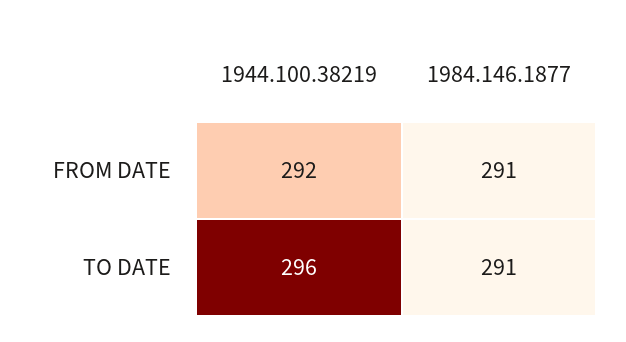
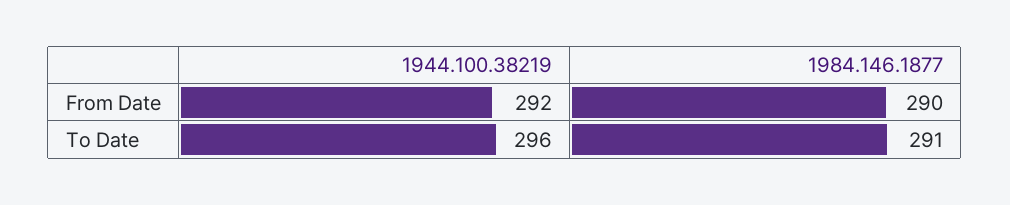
1984.146.1877, FROM DATE: 291 -> 290

